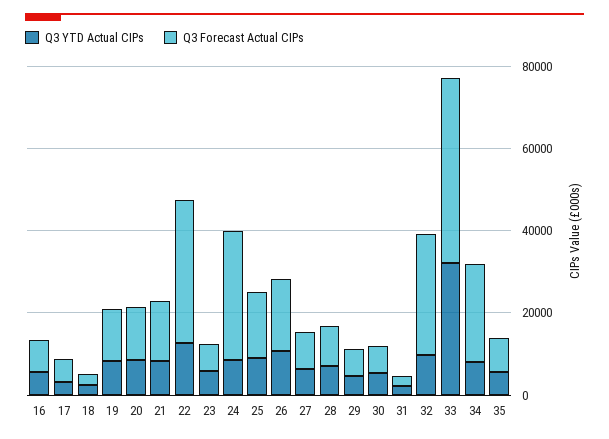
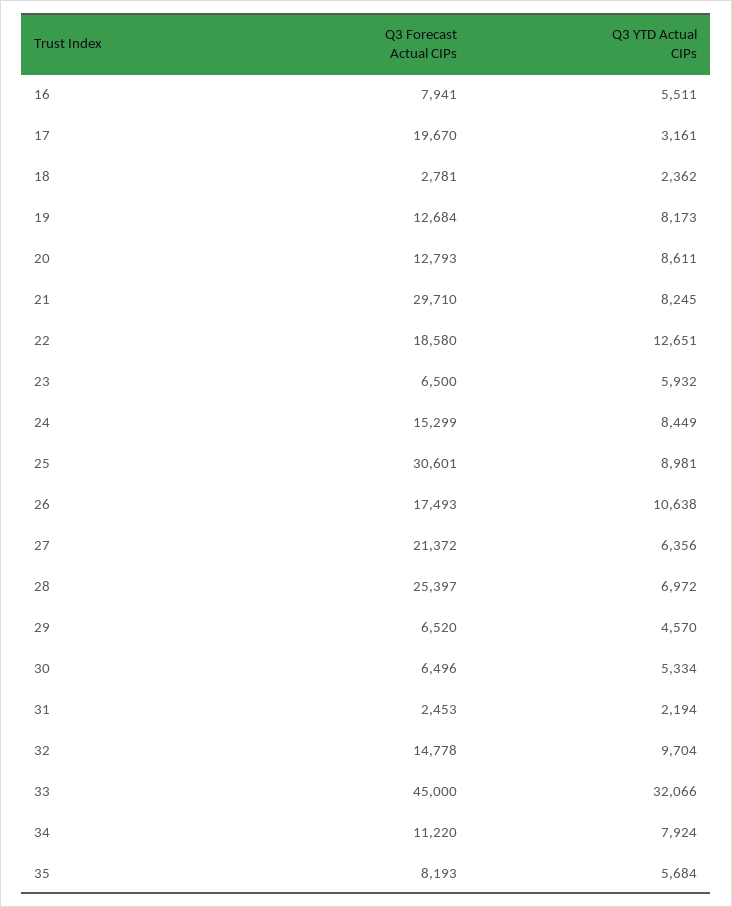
Q3 Forecast Actual CIPs, 17: 5000 -> 19670
Q3 Forecast Actual CIPs, 21: 15000 -> 29710
Q3 Forecast Actual CIPs, 22: 35000 -> 18580
Q3 Forecast Actual CIPs, 24: 30000 -> 15299
Q3 Forecast Actual CIPs, 25: 15000 -> 30601
Q3 Forecast Actual CIPs, 27: 10000 -> 21372
Q3 Forecast Actual CIPs, 28: 10000 -> 25397
Q3 Forecast Actual CIPs, 32: 30000 -> 14778
Q3 Forecast Actual CIPs, 34: 25000 -> 11220

